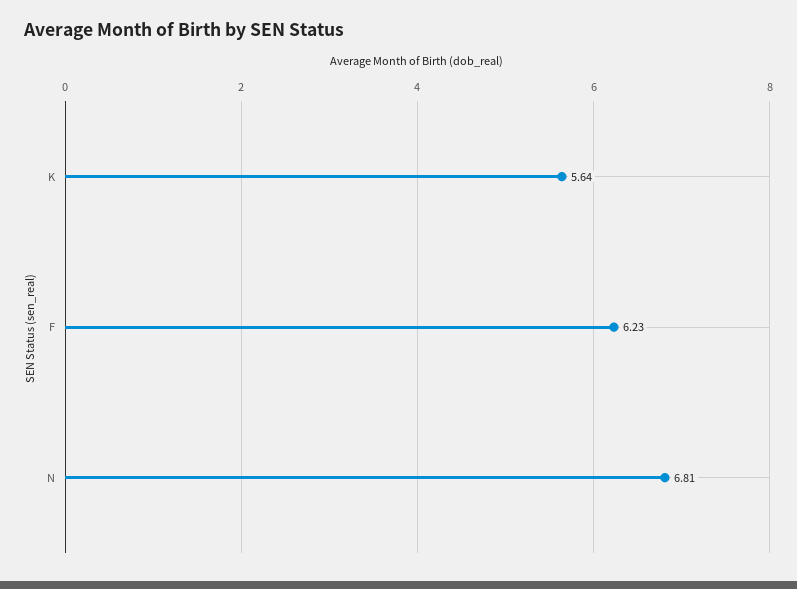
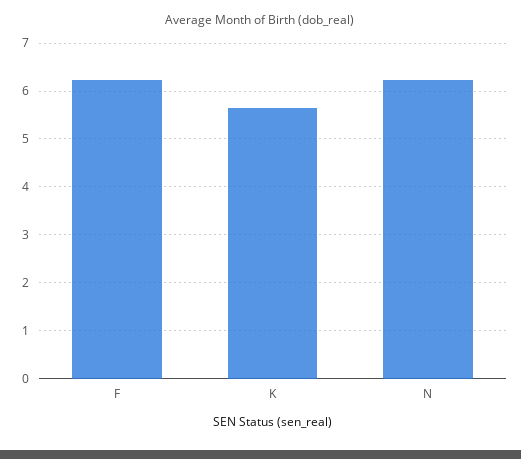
N: 6.81 -> 6.2

